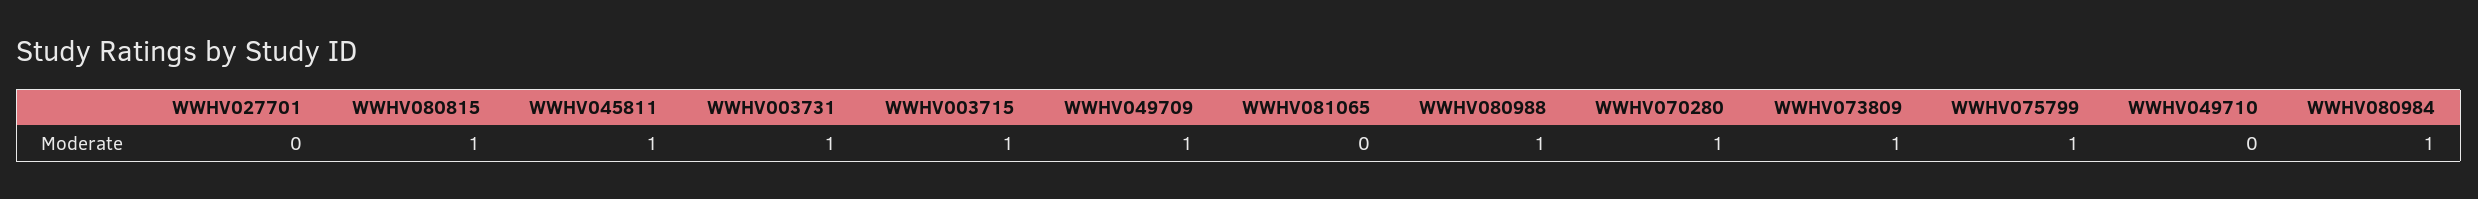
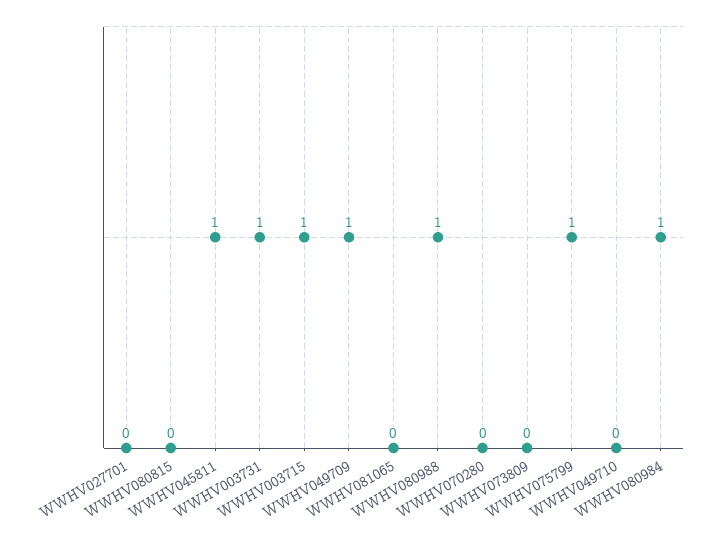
WWHV080815: 1 -> 0
WWHV070280: 1 -> 0
WWHV073809: 1 -> 0

